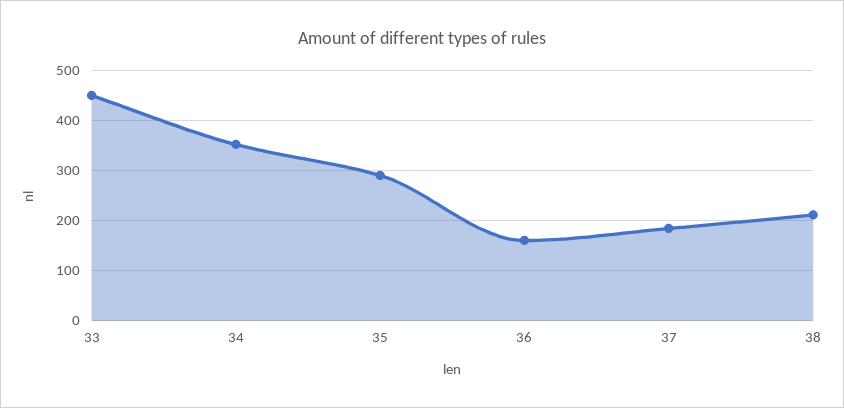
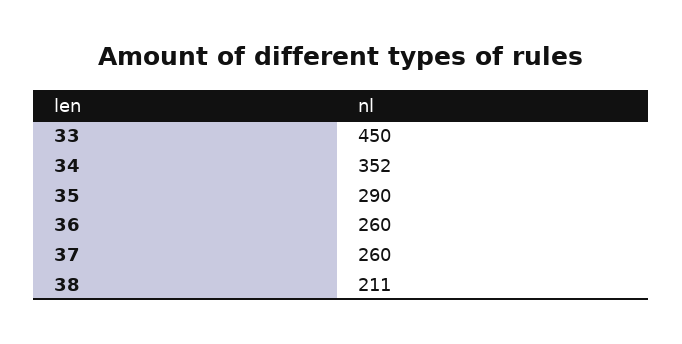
36: 160 -> 260
37: 180 -> 260

